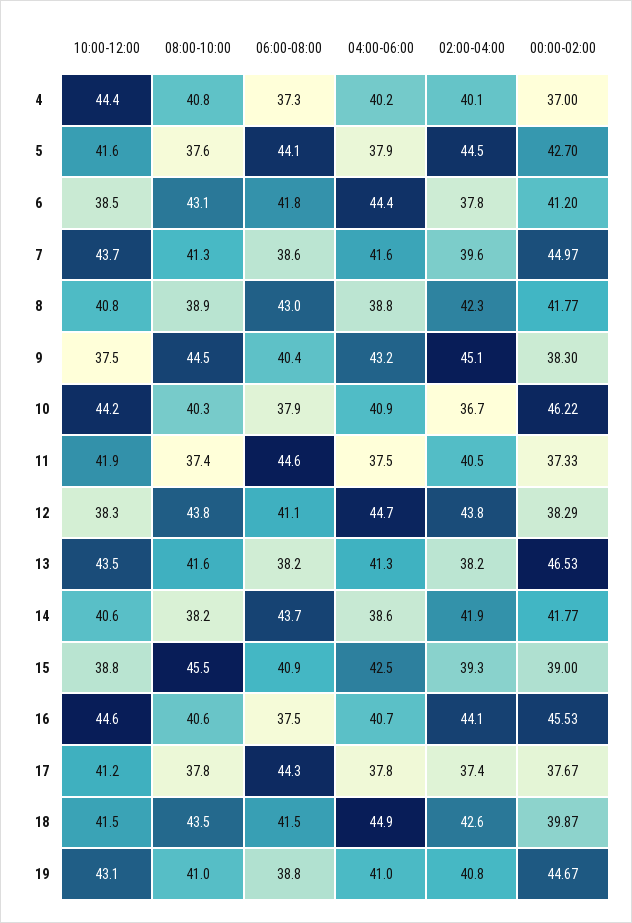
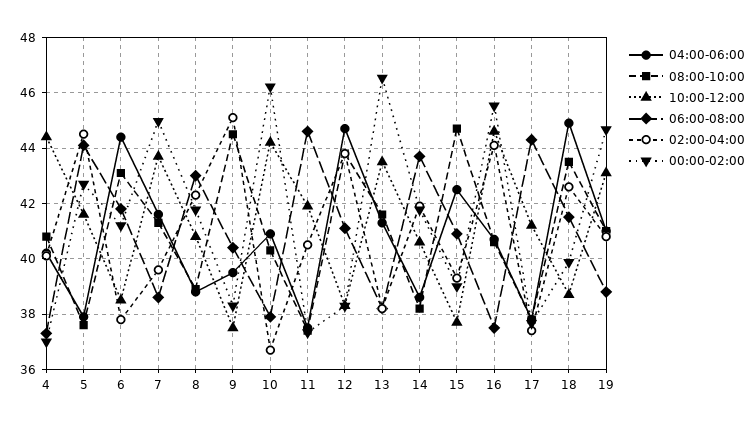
04:00-06:00, 9: 43.2 -> 39.5
10:00-12:00, 15: 38.8 -> 37.75
08:00-10:00, 15: 45.5 -> 44.75
10:00-12:00, 18: 41.5 -> 38.75

